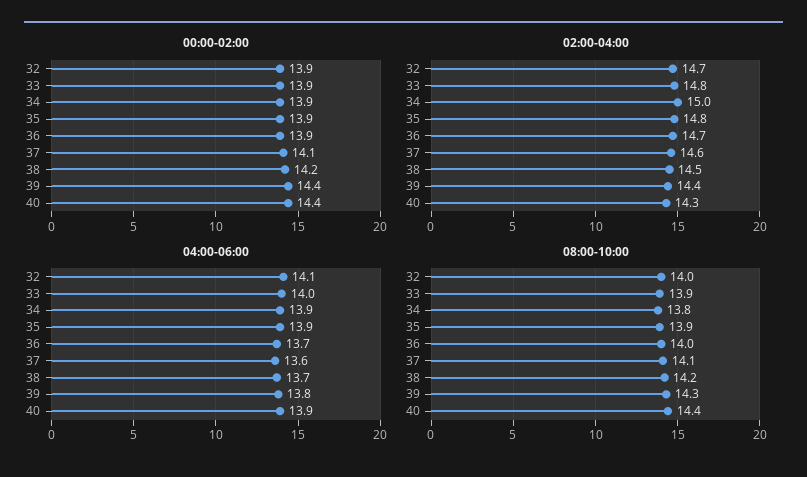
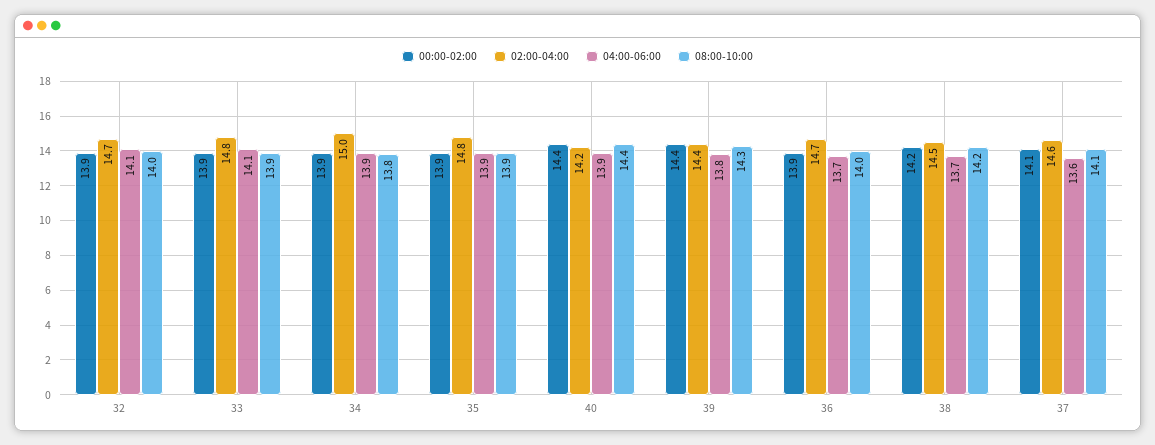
02:00-04:00, 40: 14.3 -> 14.2
04:00-06:00, 33: 14 -> 14.1

